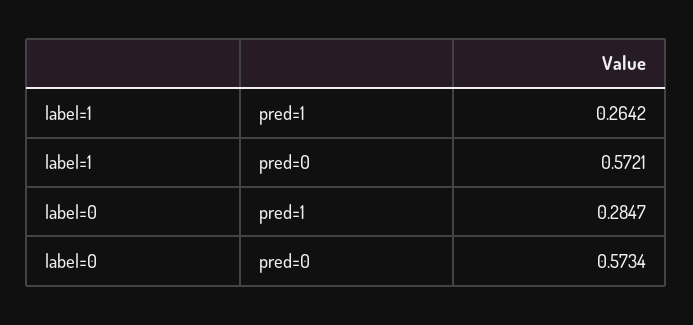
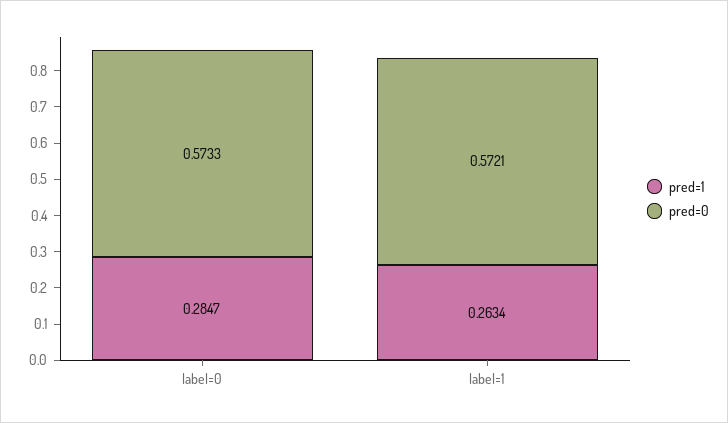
pred=1, label=1: 0.2642 -> 0.2634
pred=0, label=0: 0.5734 -> 0.5733

